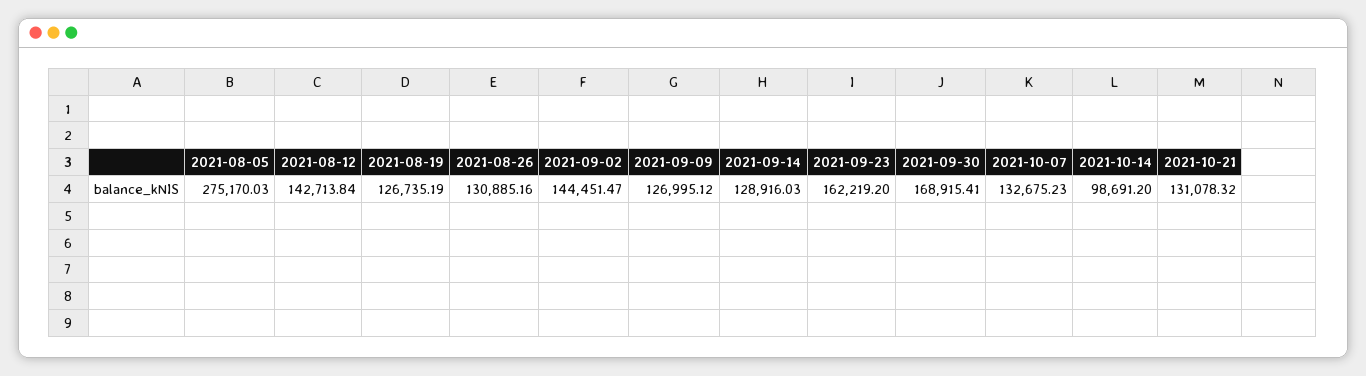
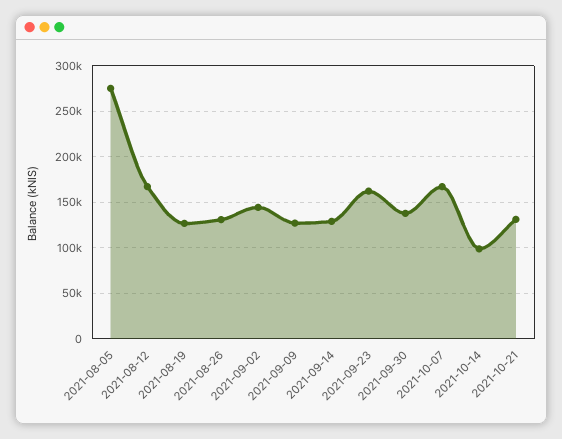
2021-08-12: 142713.84 -> 170000
2021-09-30: 168915.41 -> 140000
2021-10-07: 132675.23 -> 170000

